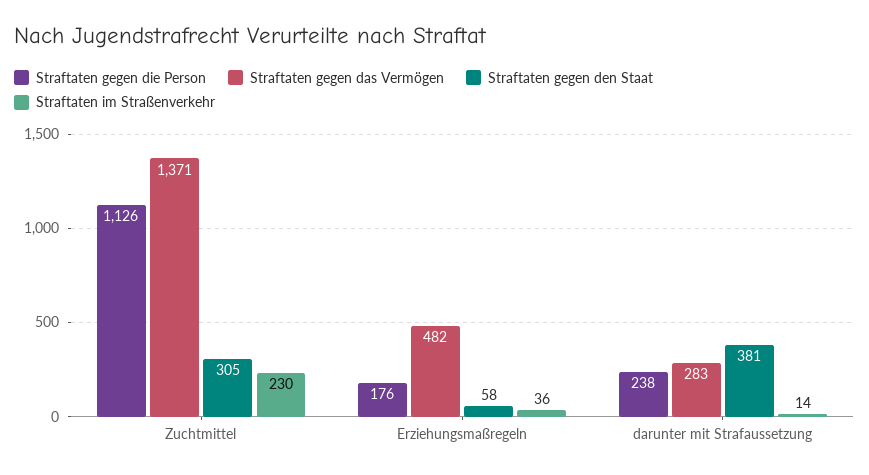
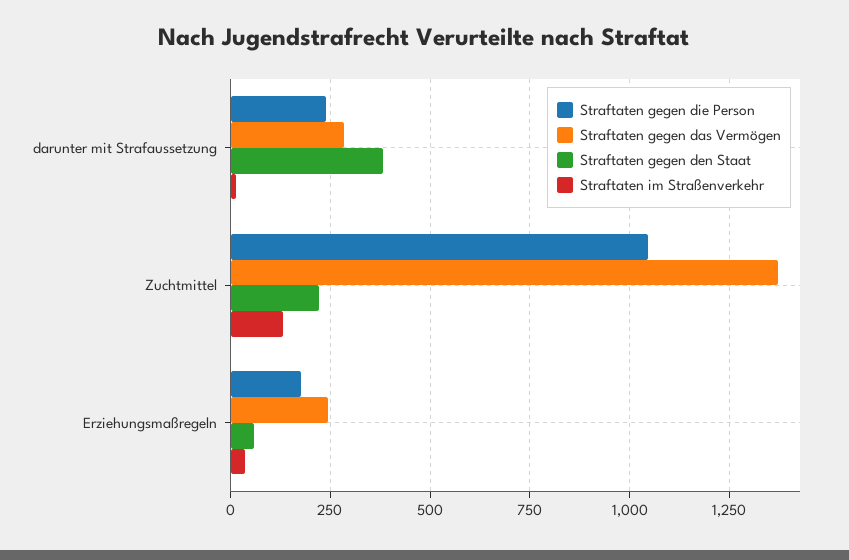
Straftaten gegen die Person, Zuchtmittel: 1126 -> 1050
Straftaten gegen den Staat, Zuchtmittel: 305 -> 225
Straftaten im Straßenverkehr, Zuchtmittel: 230 -> 125
Straftaten gegen das Vermögen, Erziehungsmaßregeln: 482 -> 250

